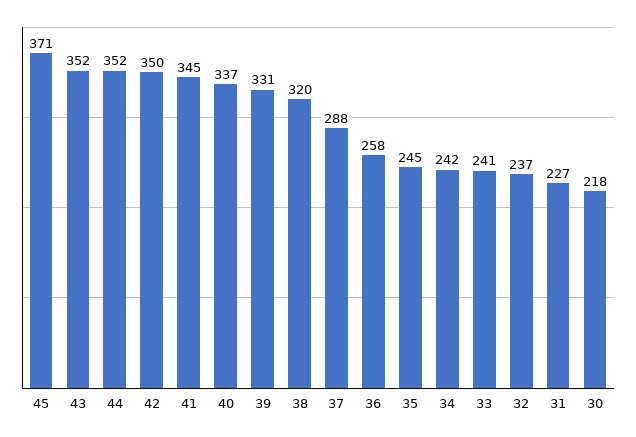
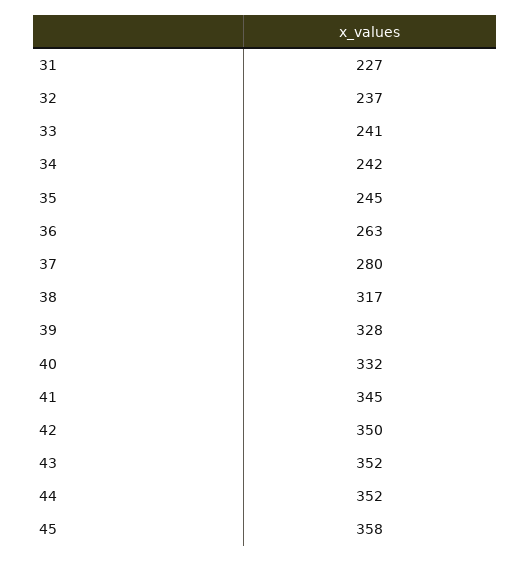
45: 371 -> 358
40: 337 -> 332
39: 331 -> 328
38: 320 -> 317
37: 288 -> 280
36: 258 -> 263
30: 218 -> none

